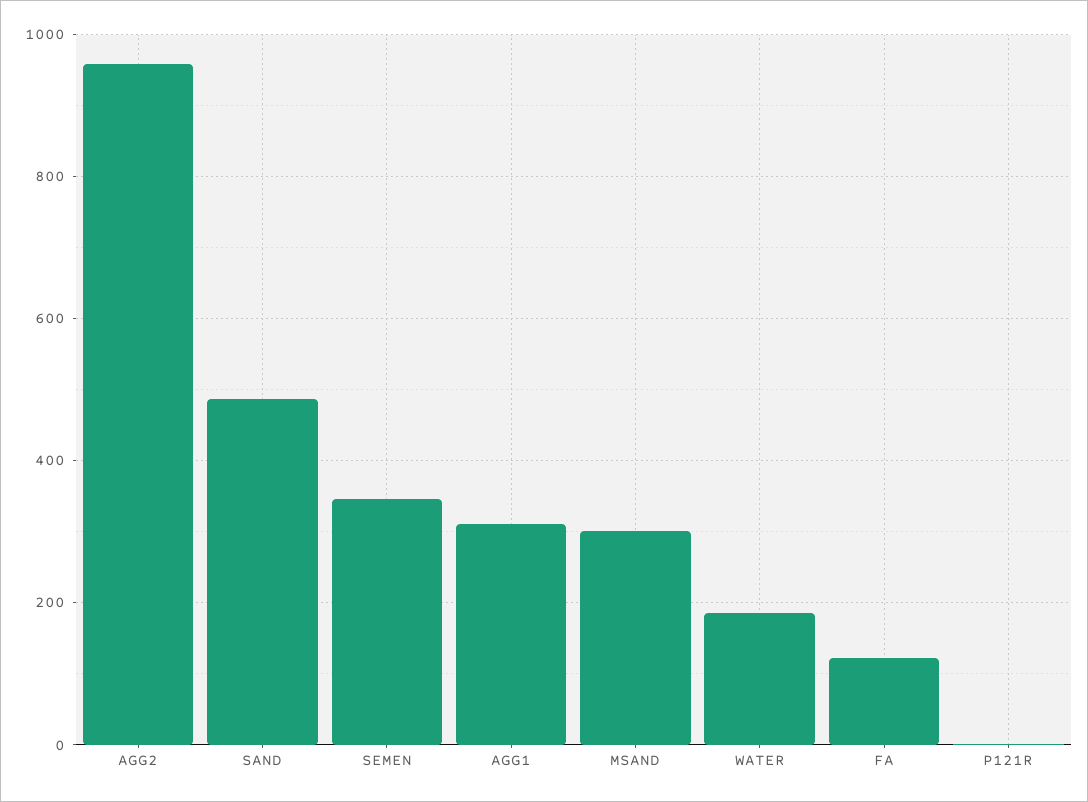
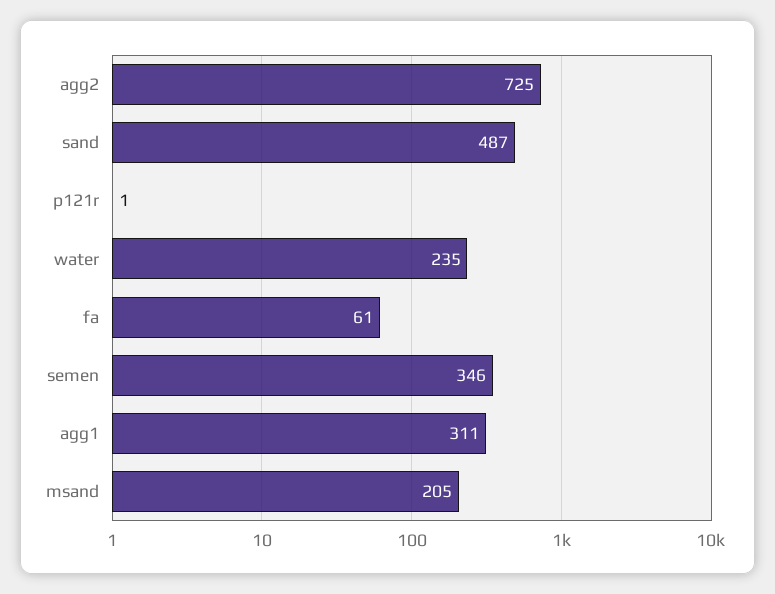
AGG2: 960 -> 725
MSAND: 300 -> 205
WATER: 180 -> 235
FA: 120 -> 61

